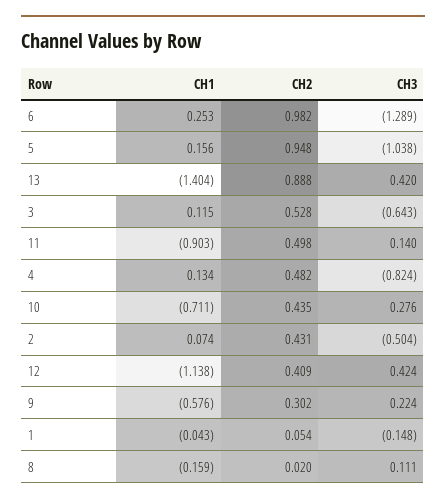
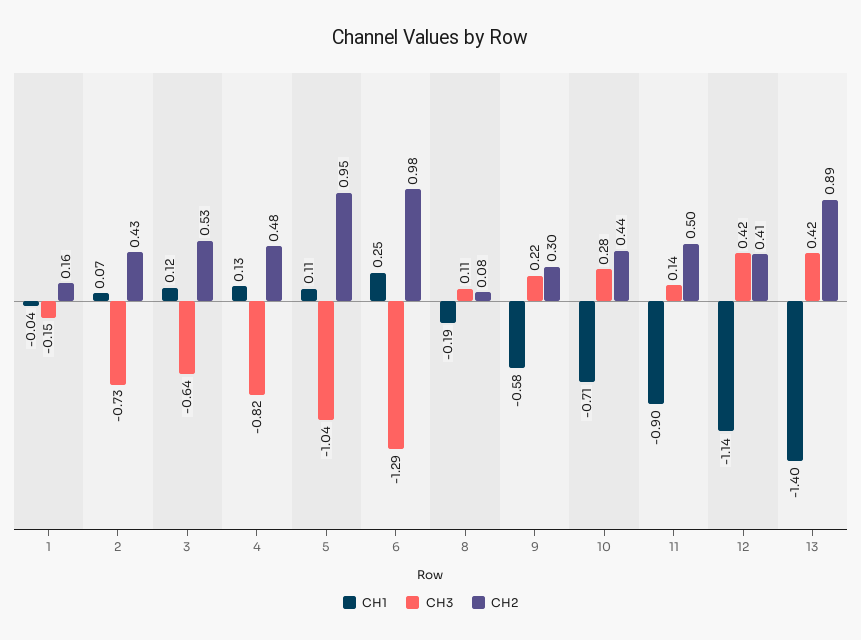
CH1, 5: 0.156 -> 0.11
CH3, 2: -0.504 -> -0.73
CH2, 1: 0.054 -> 0.16
CH1, 8: -0.159 -> -0.19
CH2, 8: 0.02 -> 0.08

